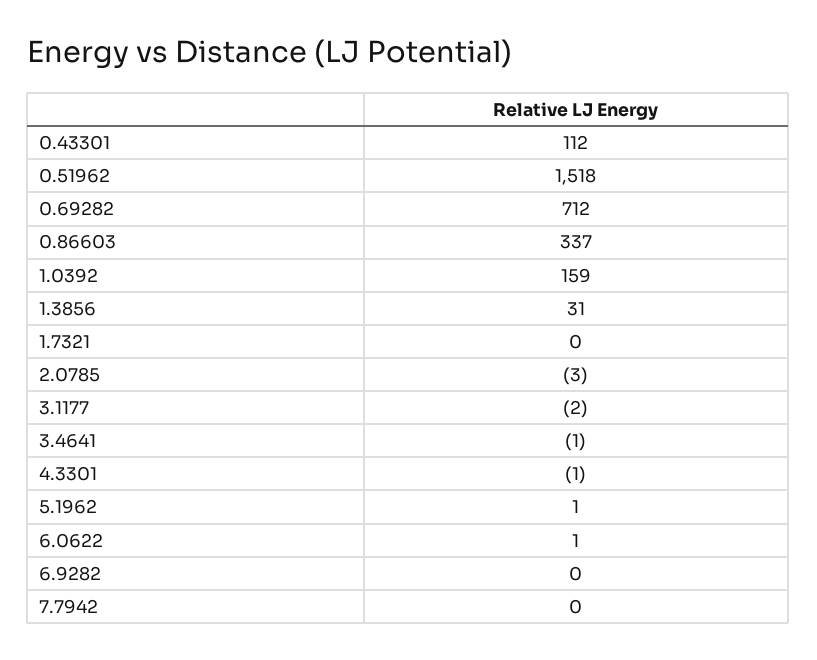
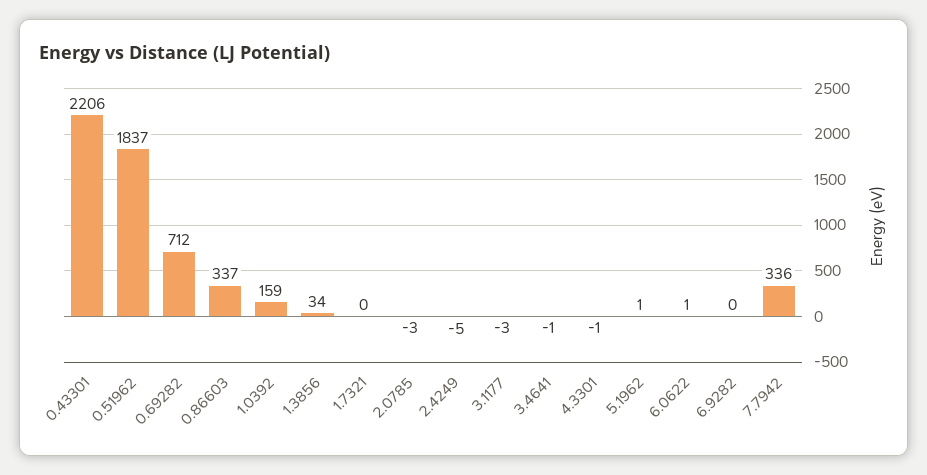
0.43301: 112 -> 2206
0.51962: 1518 -> 1837
1.3856: 31 -> 34
3.1177: -2 -> -3
7.7942: 0 -> 336
2.4249: none -> -5

